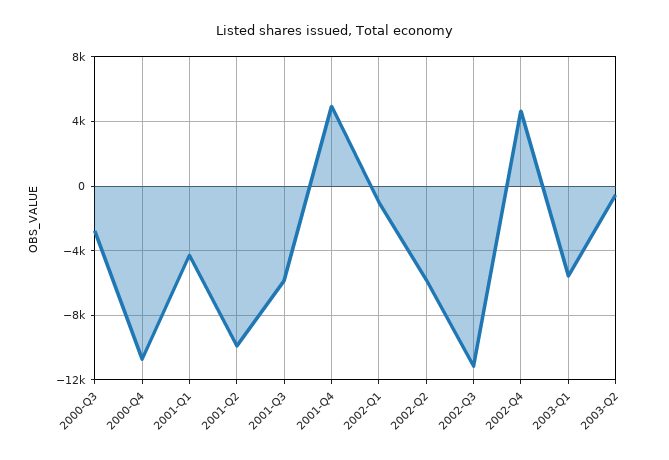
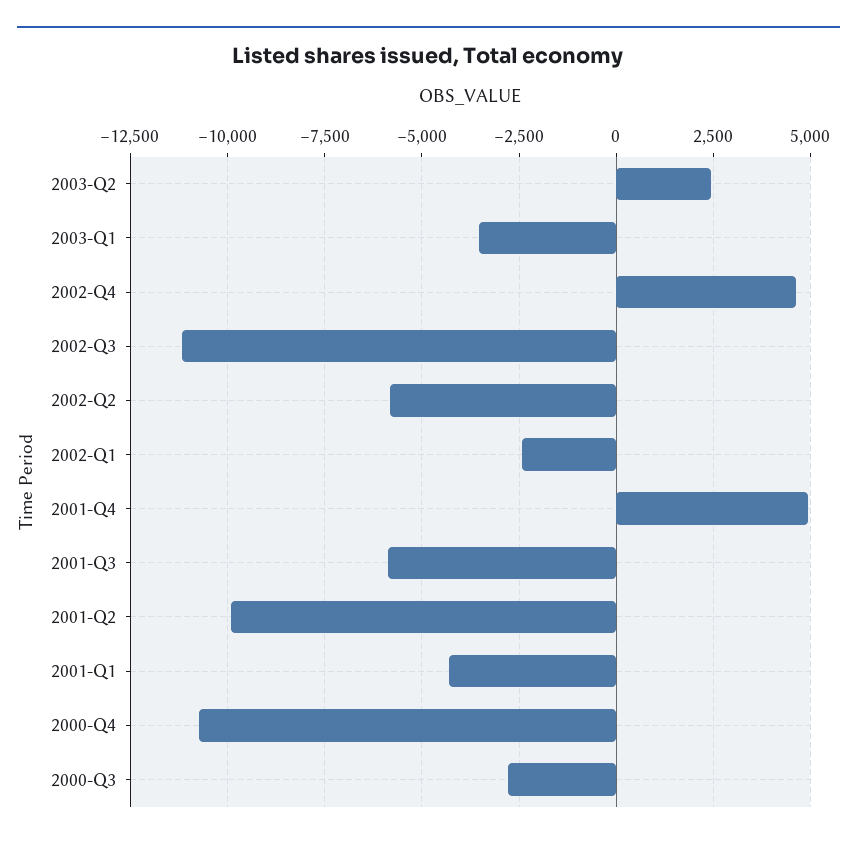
2002-Q1: -1000 -> -2500
2003-Q1: -5500 -> -3500
2003-Q2: -500 -> 2500

